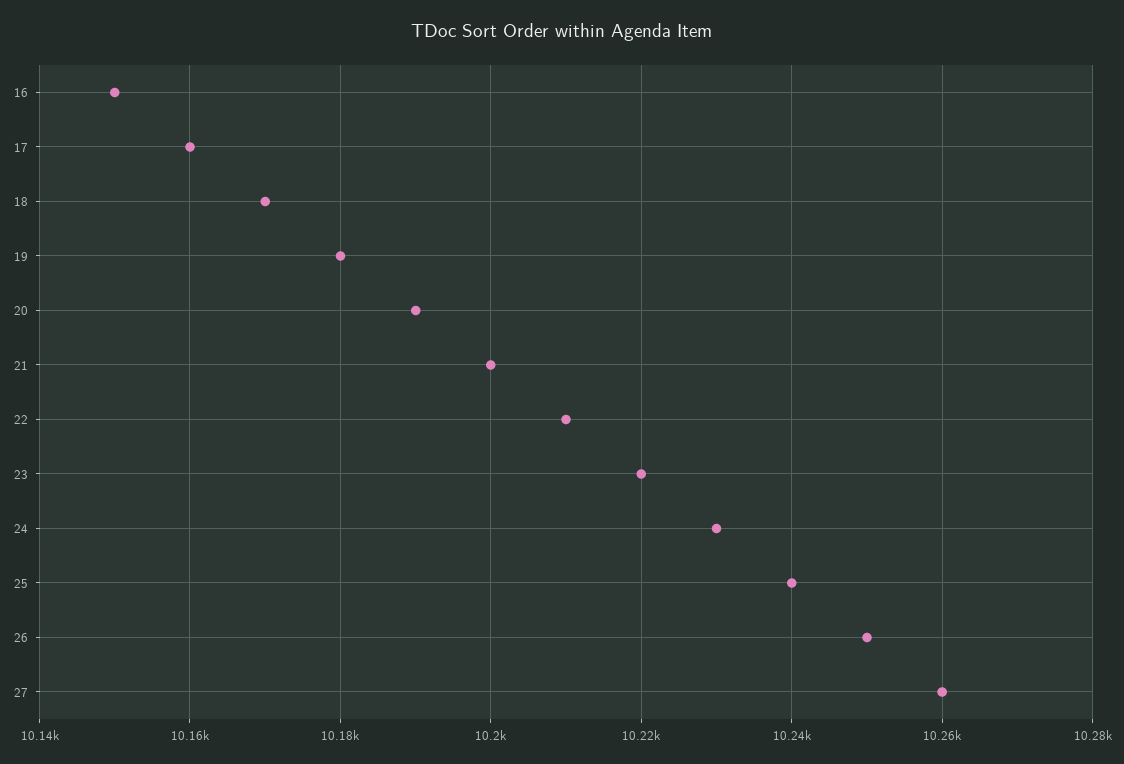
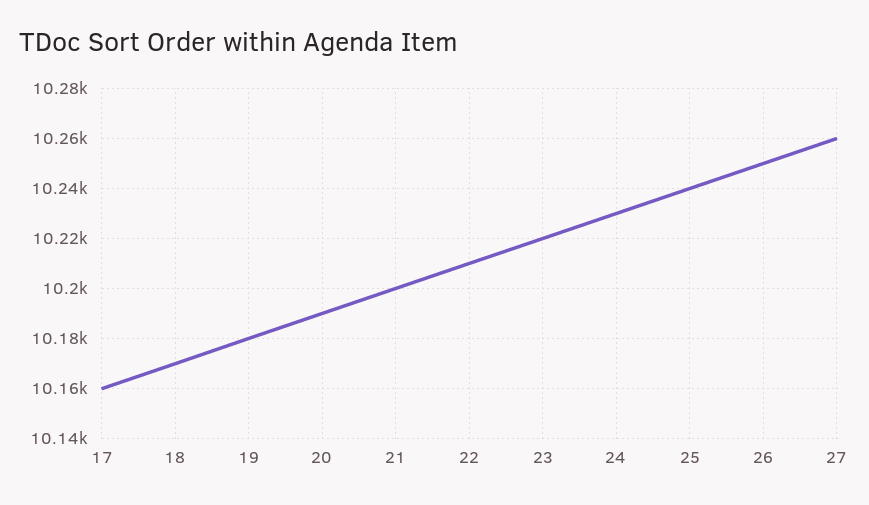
16: 10150 -> none

